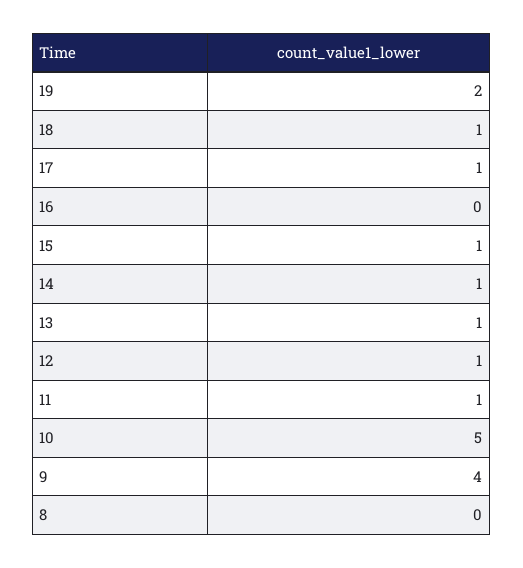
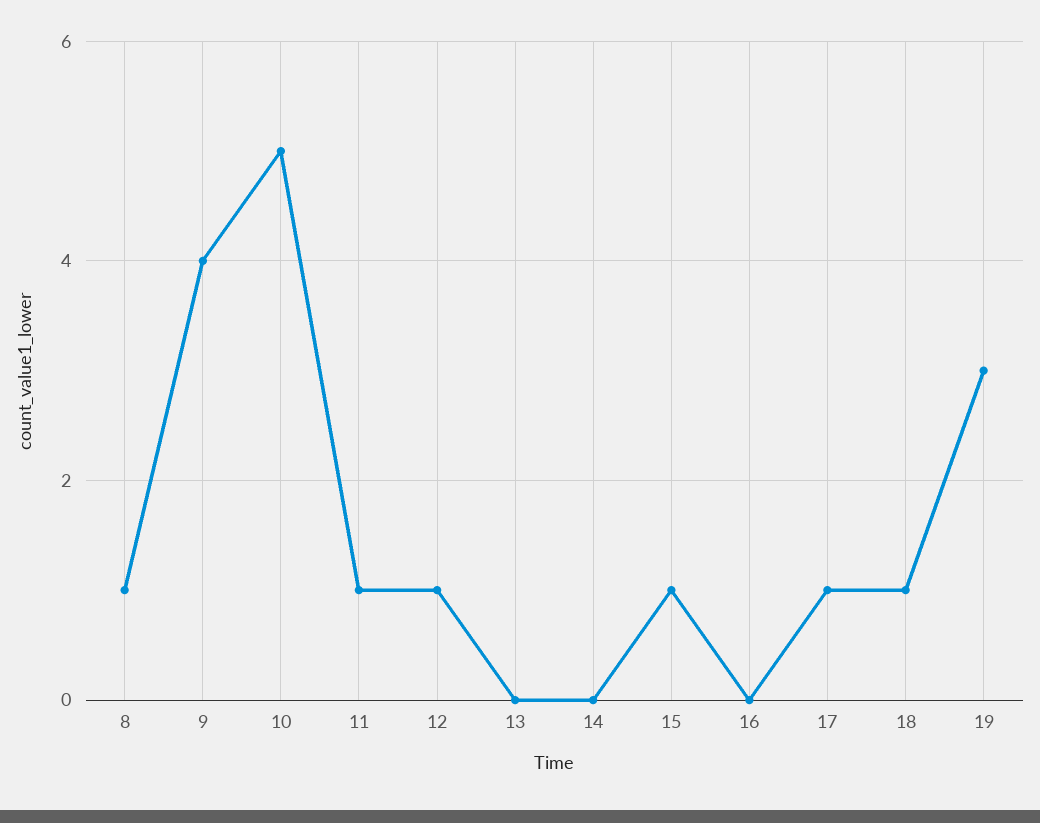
19: 2 -> 3
14: 1 -> 0
13: 1 -> 0
8: 0 -> 1

